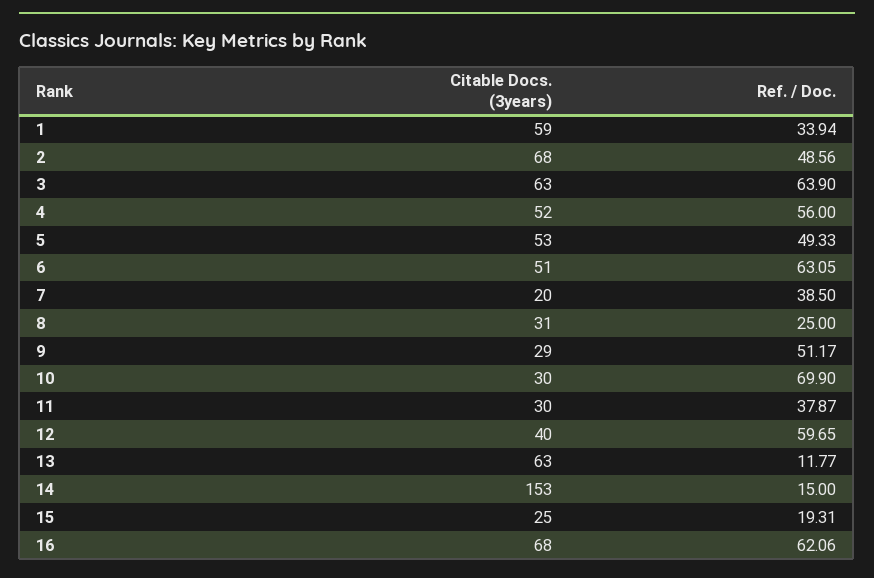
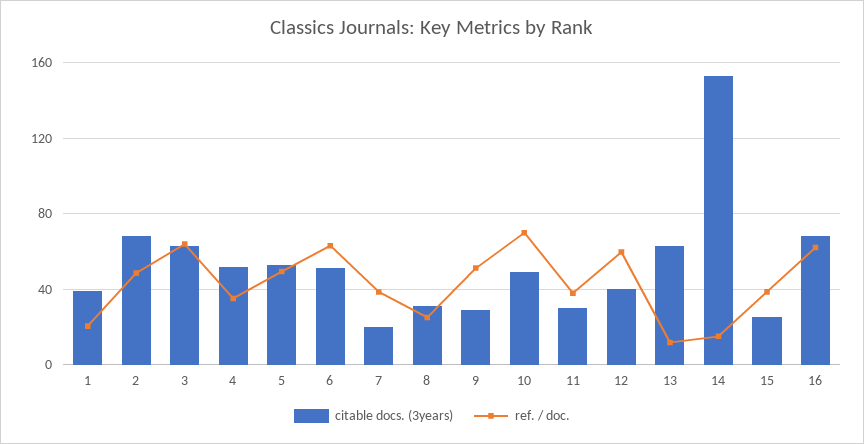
Citable Docs. (3years), 1: 59 -> 40
Ref. / Doc., 1: 33.94 -> 20
Ref. / Doc., 4: 56 -> 35
Citable Docs. (3years), 10: 30 -> 50
Ref. / Doc., 15: 19.31 -> 40

